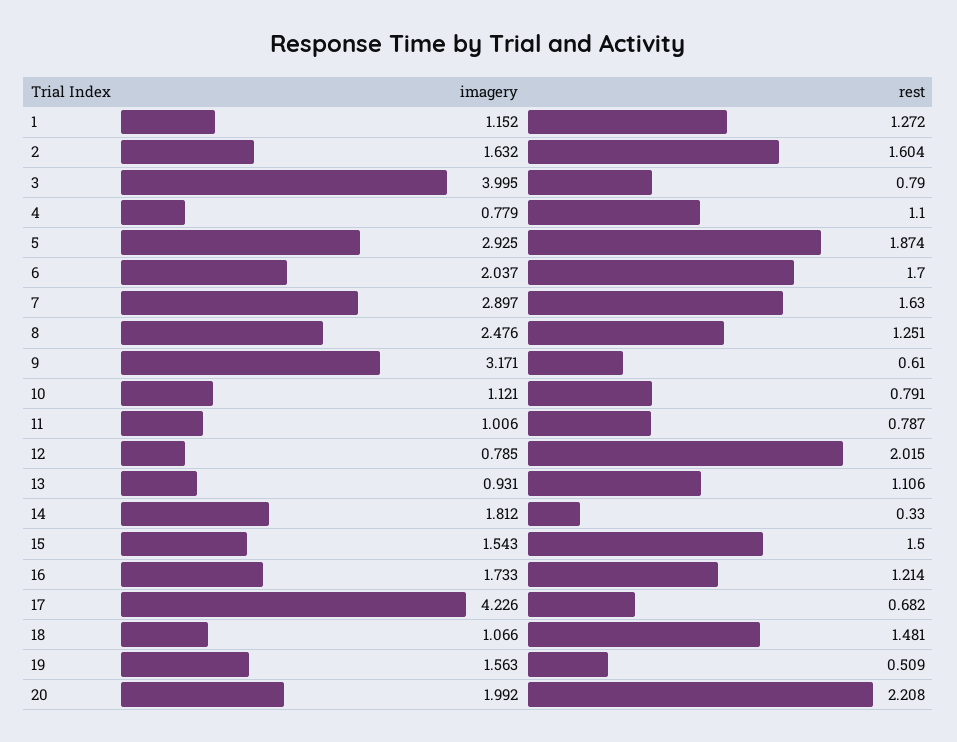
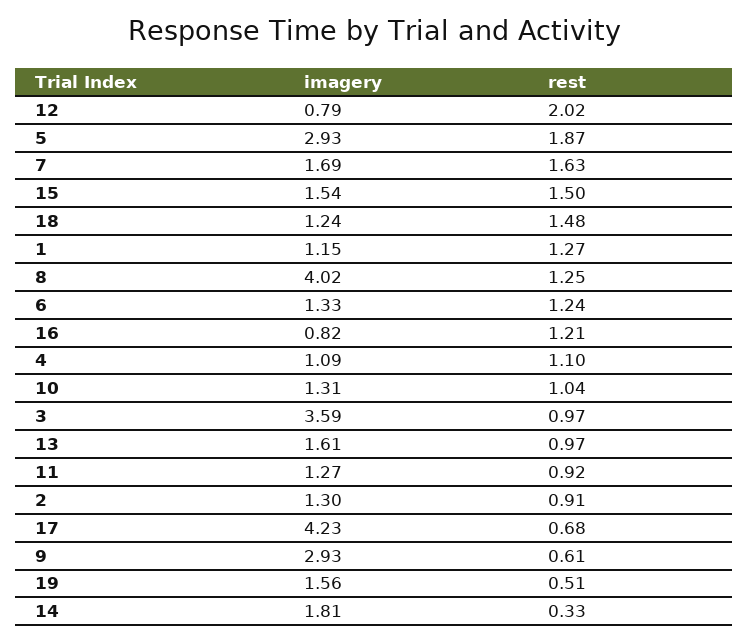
imagery, 2: 1.632 -> 1.3
rest, 2: 1.604 -> 0.91
imagery, 3: 3.995 -> 3.59
rest, 3: 0.79 -> 0.97
imagery, 4: 0.779 -> 1.09
imagery, 6: 2.037 -> 1.33
rest, 6: 1.7 -> 1.24
imagery, 7: 2.897 -> 1.69
imagery, 8: 2.476 -> 4.02
imagery, 9: 3.171 -> 2.93
imagery, 10: 1.121 -> 1.31
rest, 10: 0.791 -> 1.04
imagery, 11: 1.006 -> 1.27
rest, 11: 0.787 -> 0.92
imagery, 13: 0.931 -> 1.61
rest, 13: 1.106 -> 0.97
imagery, 16: 1.733 -> 0.82
imagery, 18: 1.066 -> 1.24
imagery, 20: 1.992 -> none
rest, 20: 2.208 -> none

